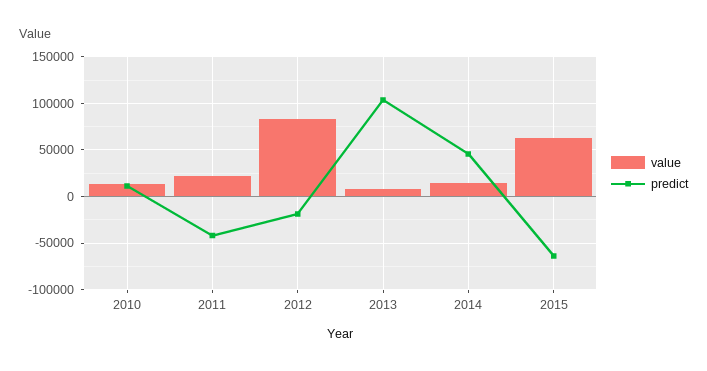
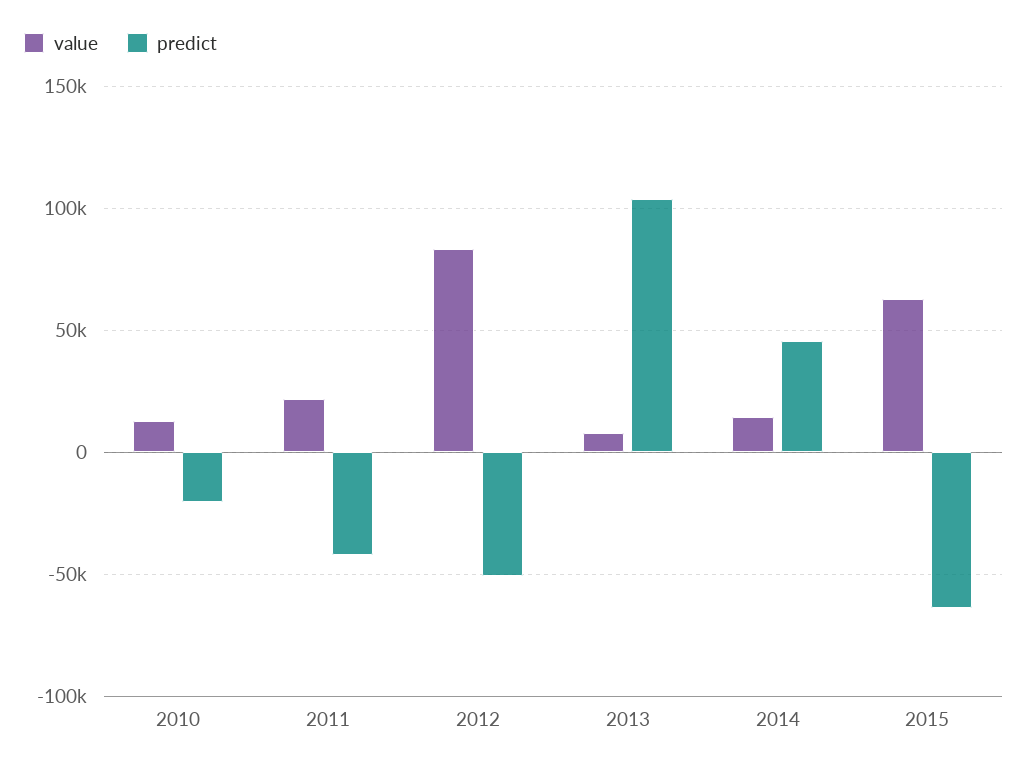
predict, 2010: 10000 -> -20000
predict, 2012: -20000 -> -50000

